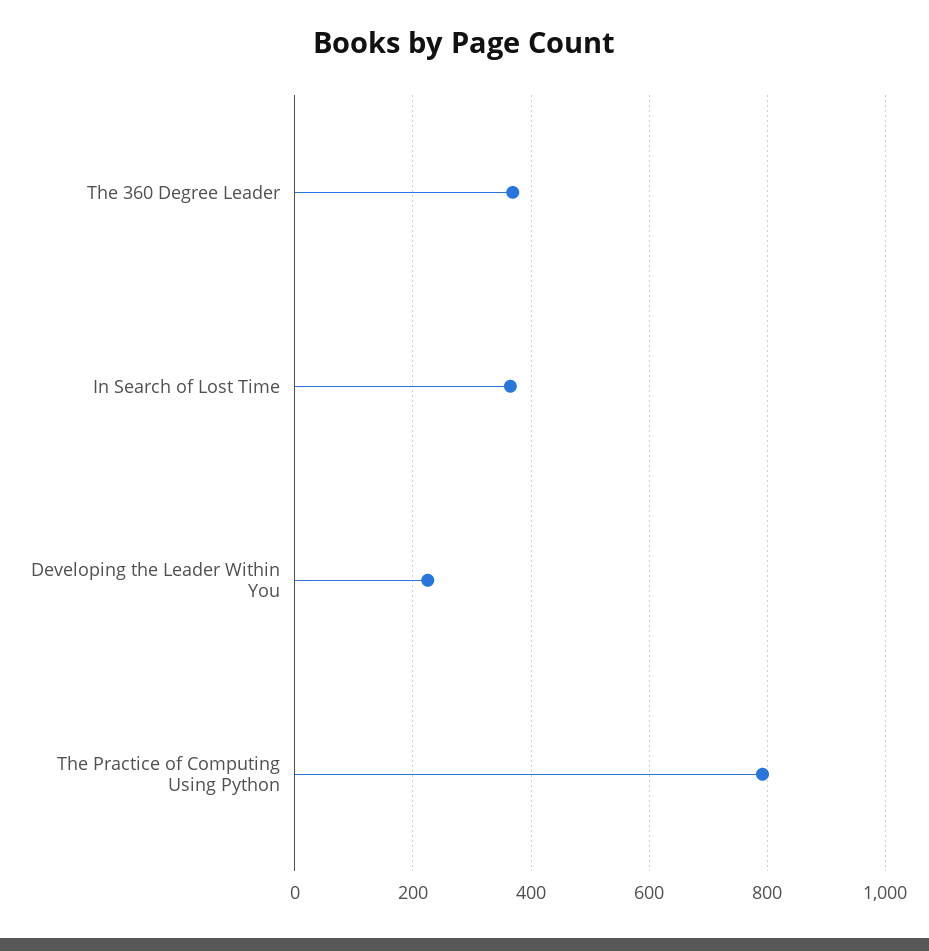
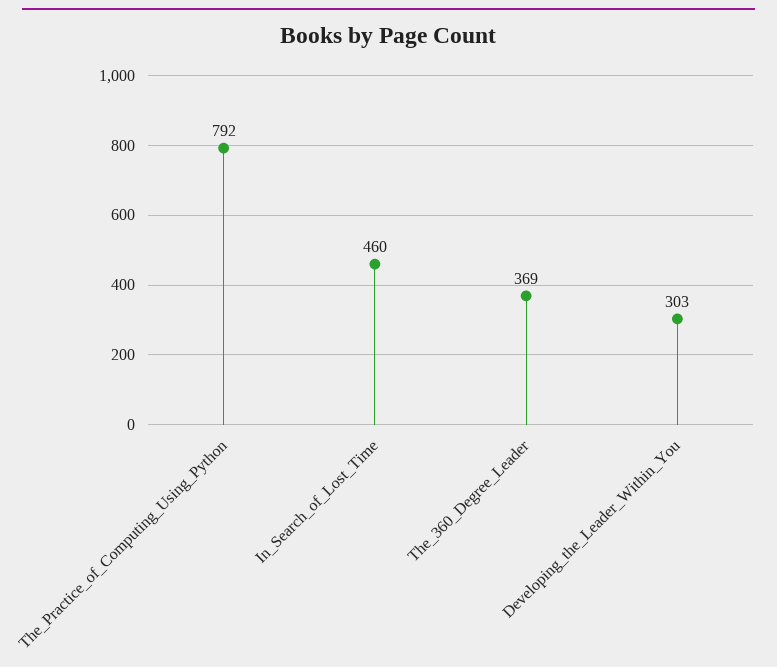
In Search of Lost Time: 360 -> 460
Developing the Leader Within You: 220 -> 303

